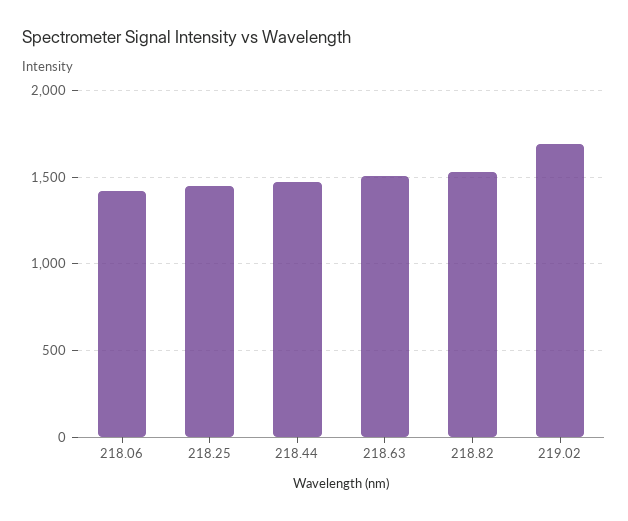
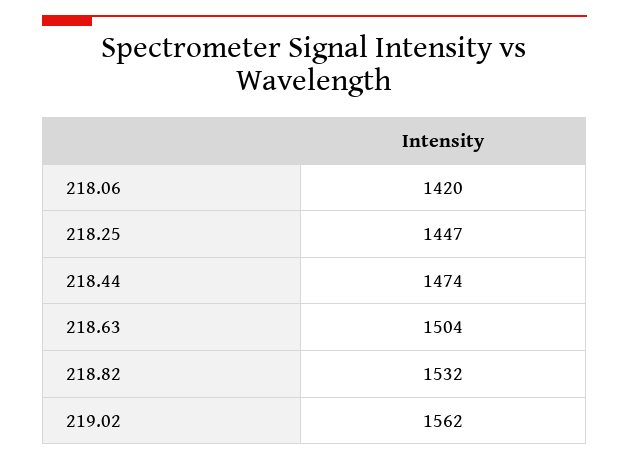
219.02: 1700 -> 1562

